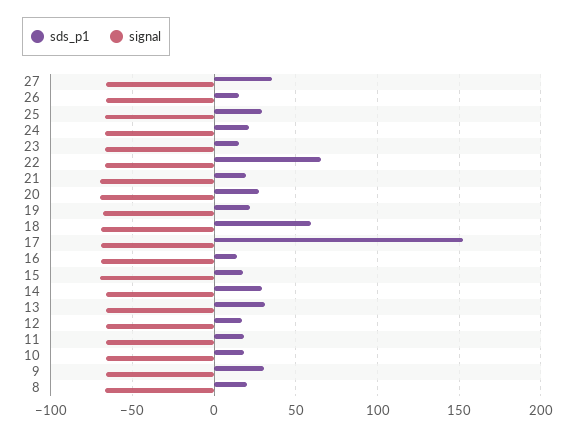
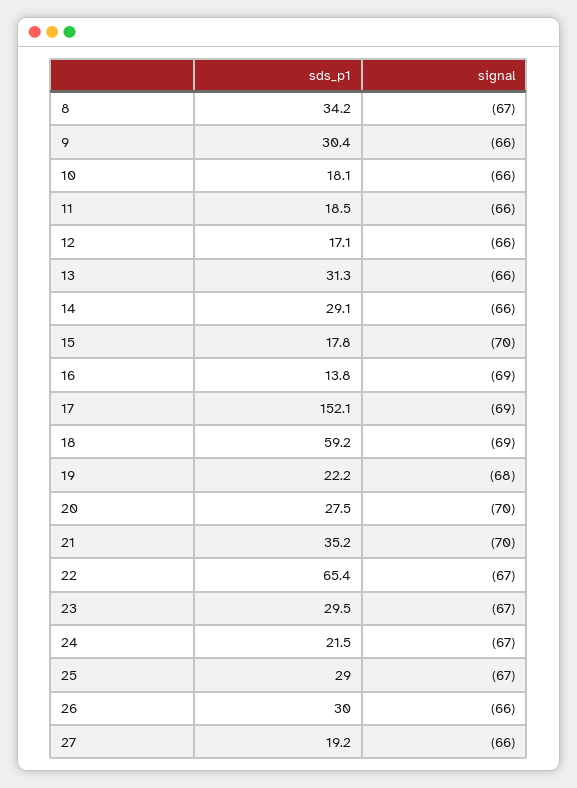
sds_p1, 27: 35 -> 19.2
sds_p1, 26: 15 -> 30
sds_p1, 23: 15 -> 29.5
sds_p1, 21: 20 -> 35.2
sds_p1, 8: 20 -> 34.2

